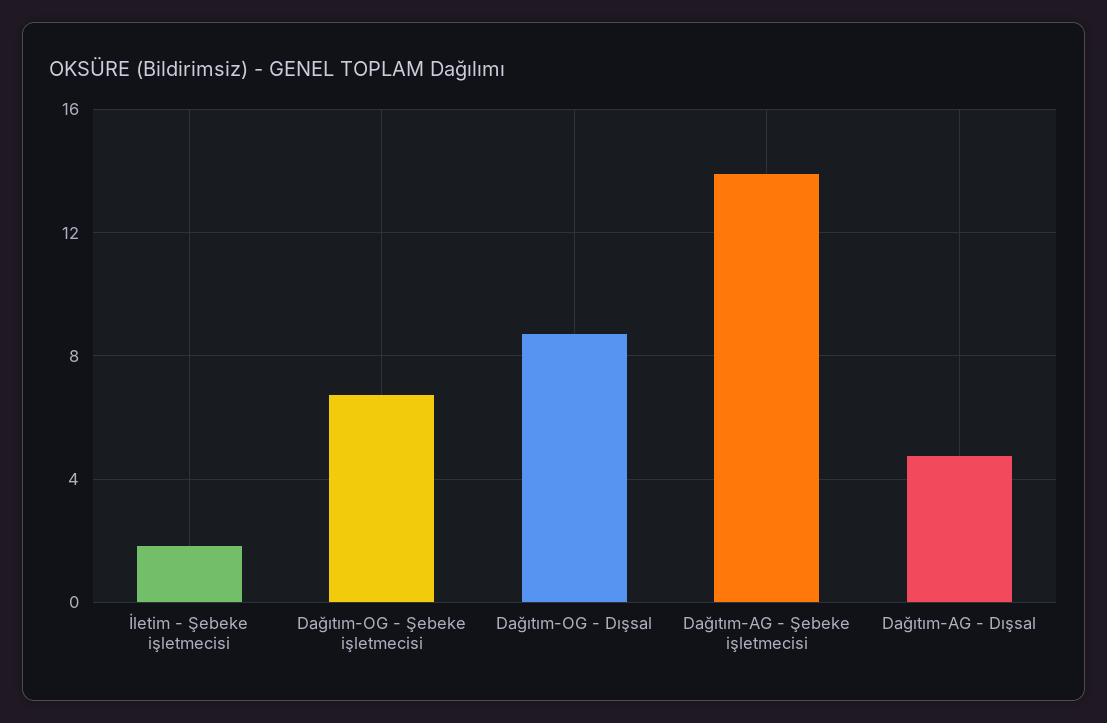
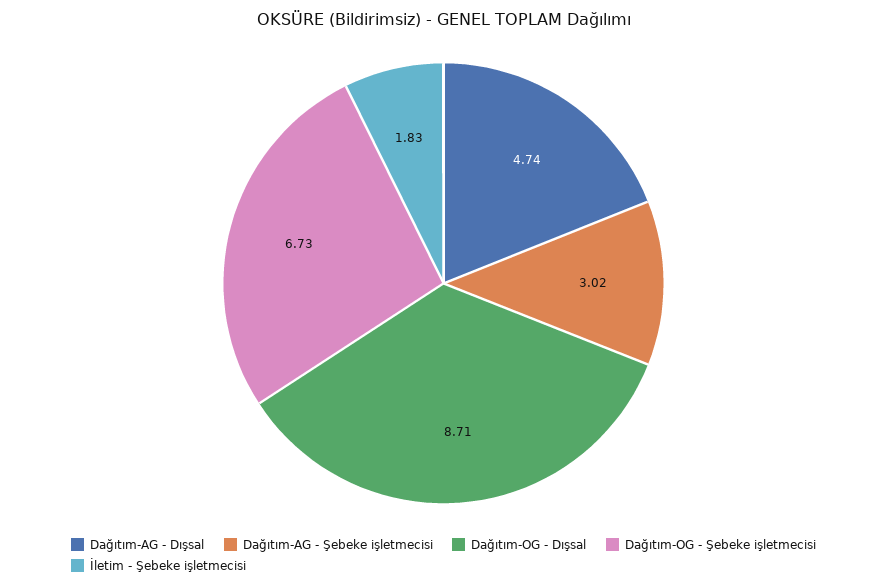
Dağıtım-AG - Şebeke işletmecisi: 14 -> 3.02

